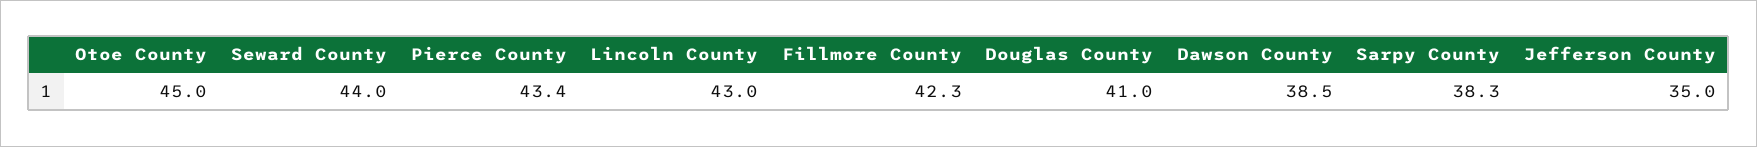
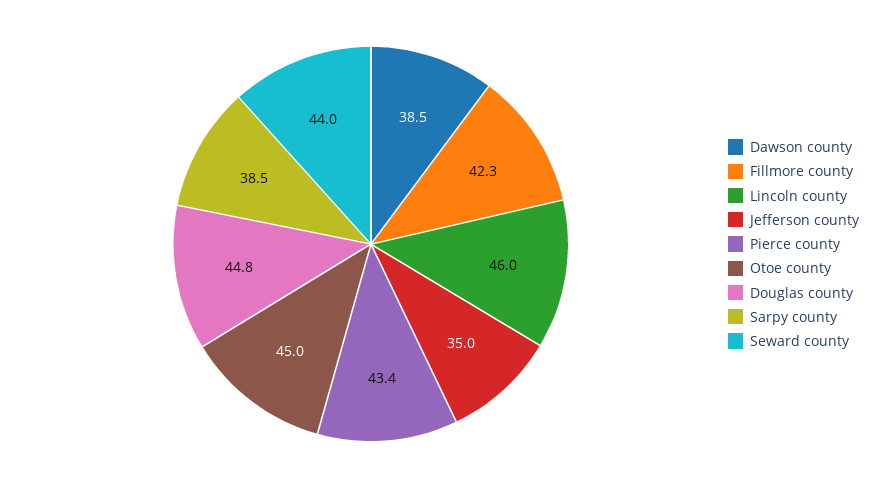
Lincoln County: 43 -> 46
Douglas County: 41 -> 44.8
Sarpy County: 38.3 -> 38.5

